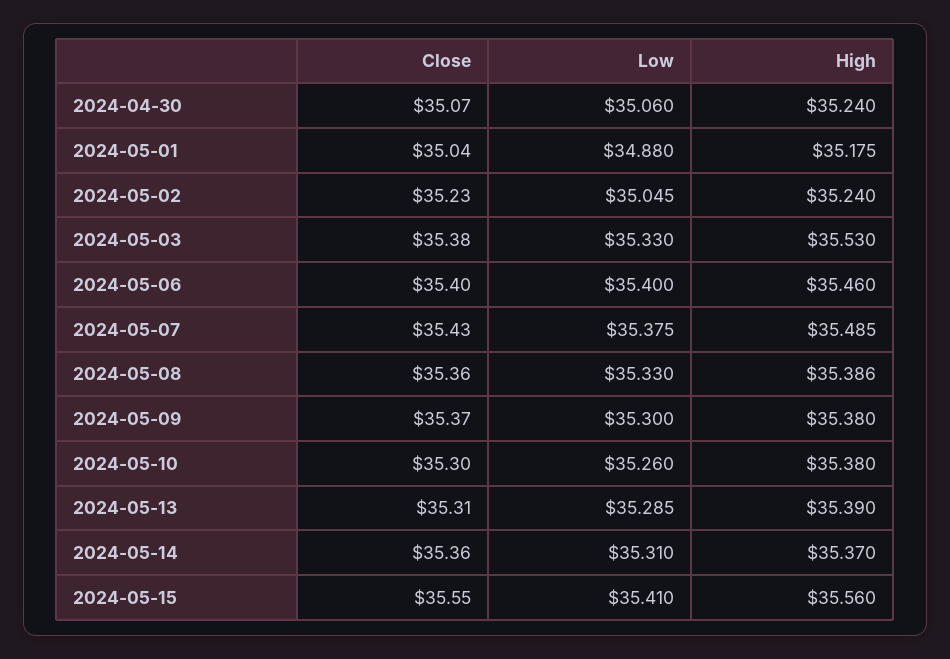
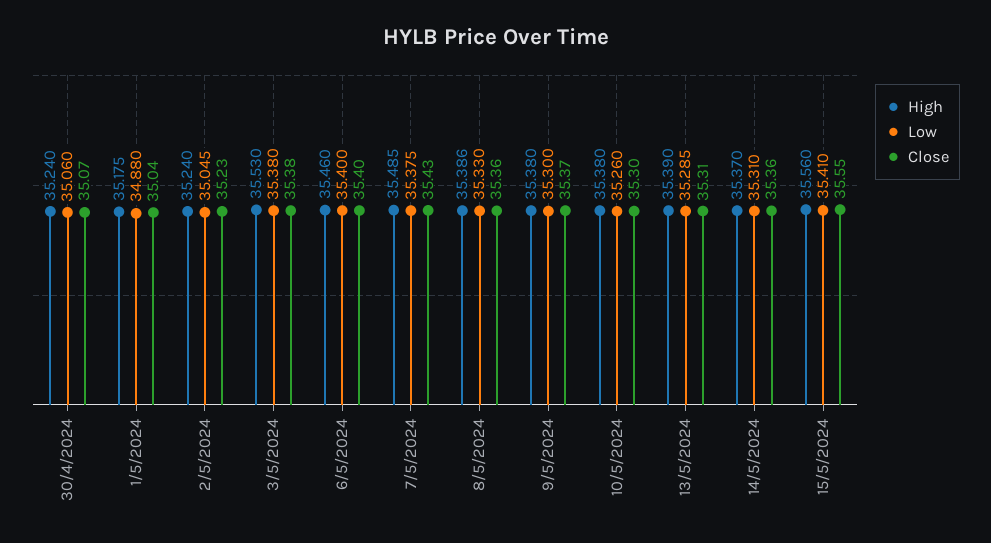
Low, 2024-05-03: 35.33 -> 35.38

